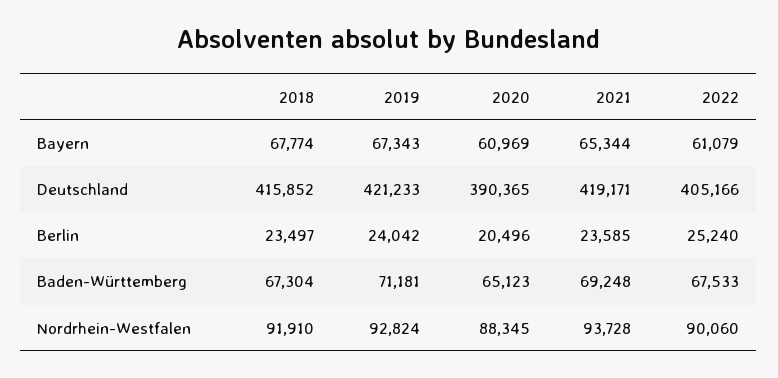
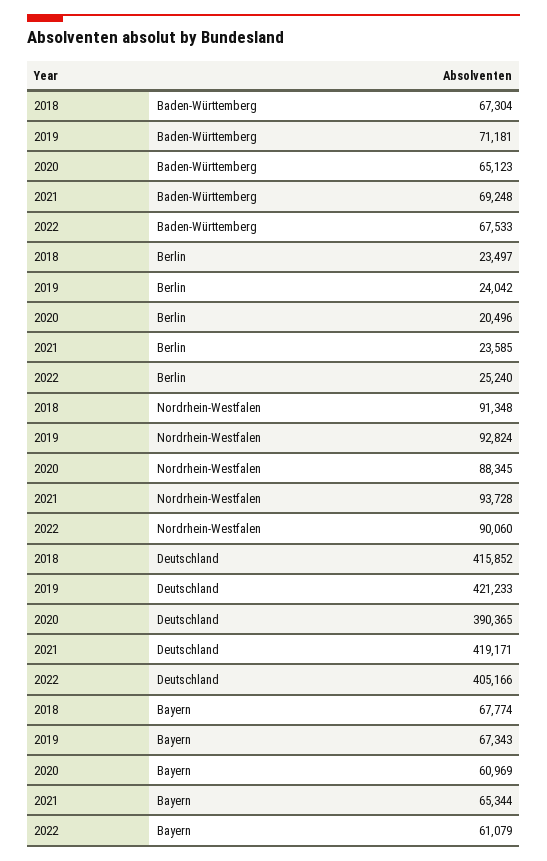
2018, Nordrhein-Westfalen: 91910 -> 91348

